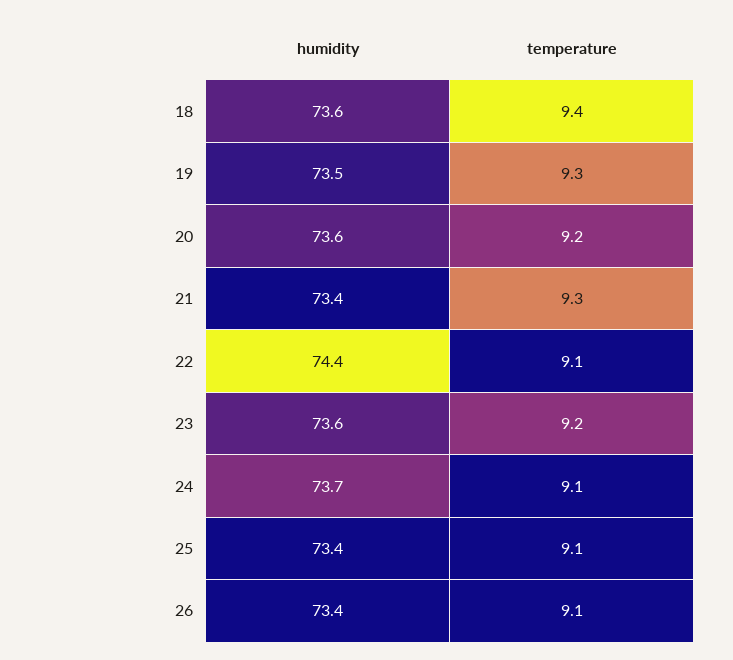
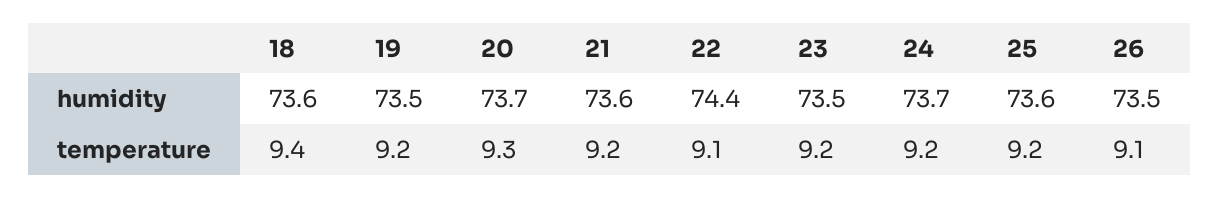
temperature, 19: 9.3 -> 9.2
humidity, 20: 73.6 -> 73.7
temperature, 20: 9.2 -> 9.3
humidity, 21: 73.4 -> 73.6
temperature, 21: 9.3 -> 9.2
humidity, 23: 73.6 -> 73.5
temperature, 24: 9.1 -> 9.2
humidity, 25: 73.4 -> 73.6
temperature, 25: 9.1 -> 9.2
humidity, 26: 73.4 -> 73.5

